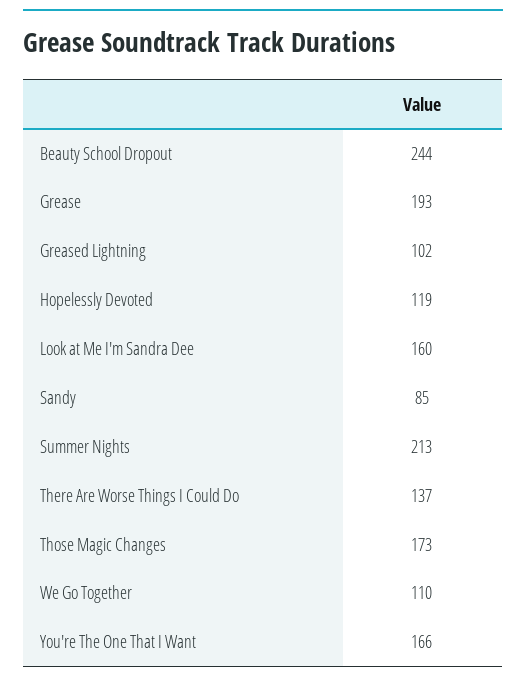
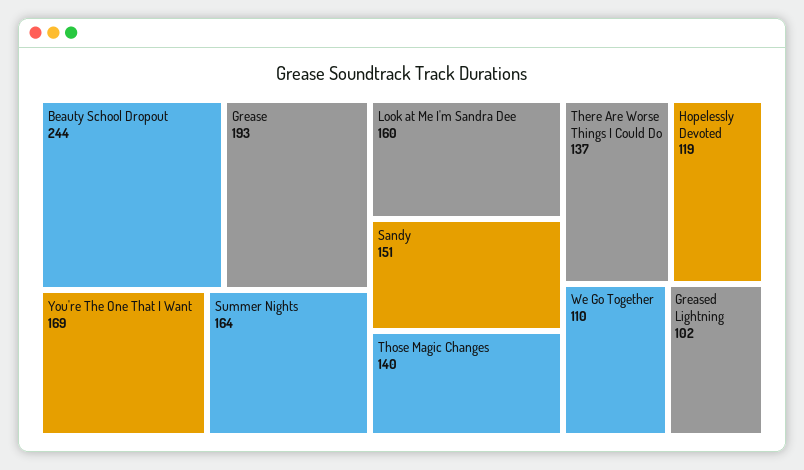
Sandy: 85 -> 151
Summer Nights: 213 -> 164
Those Magic Changes: 173 -> 140
You're The One That I Want: 166 -> 169

